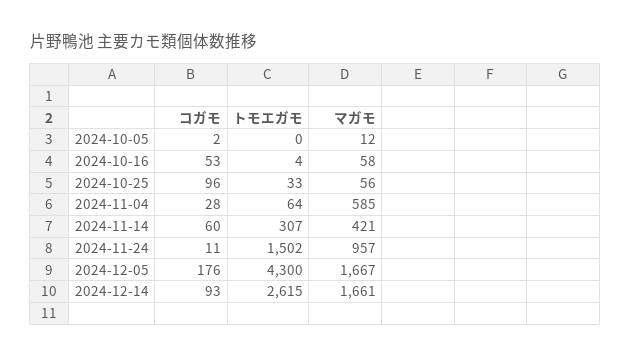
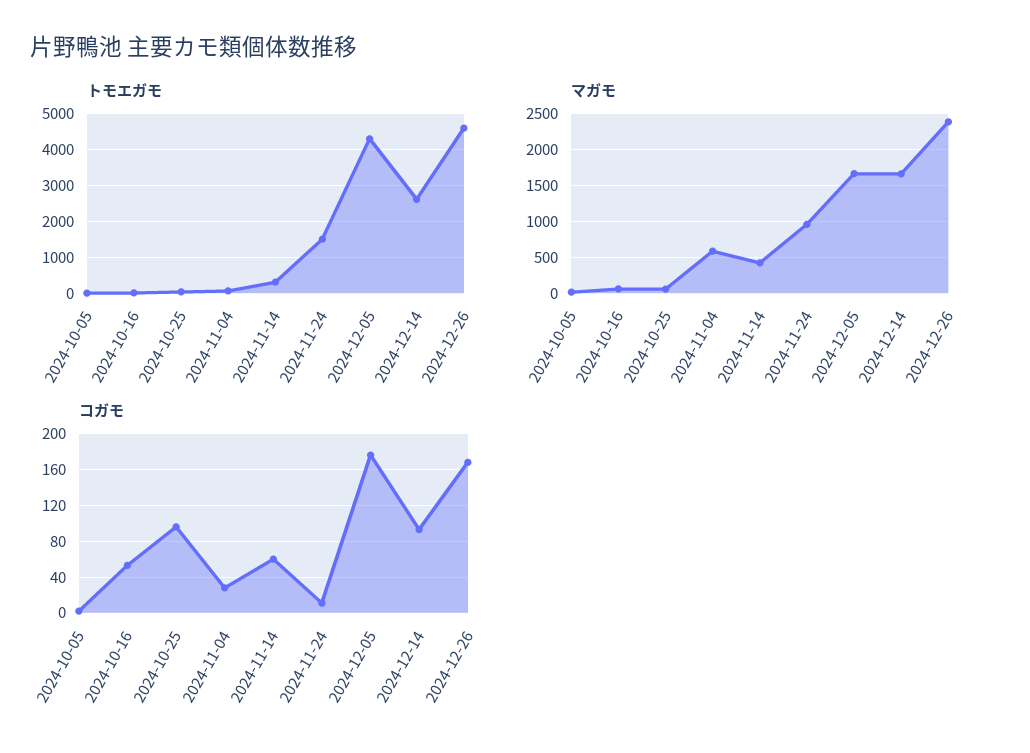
トモエガモ, 2024-12-26: none -> 4600
マガモ, 2024-12-26: none -> 2400
コガモ, 2024-12-26: none -> 170

